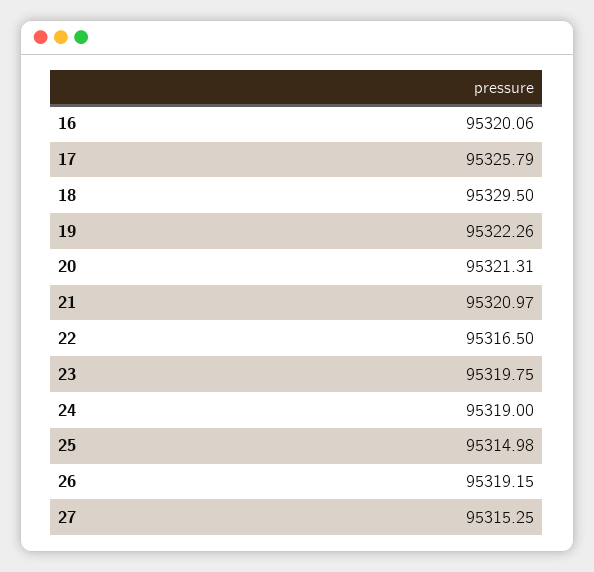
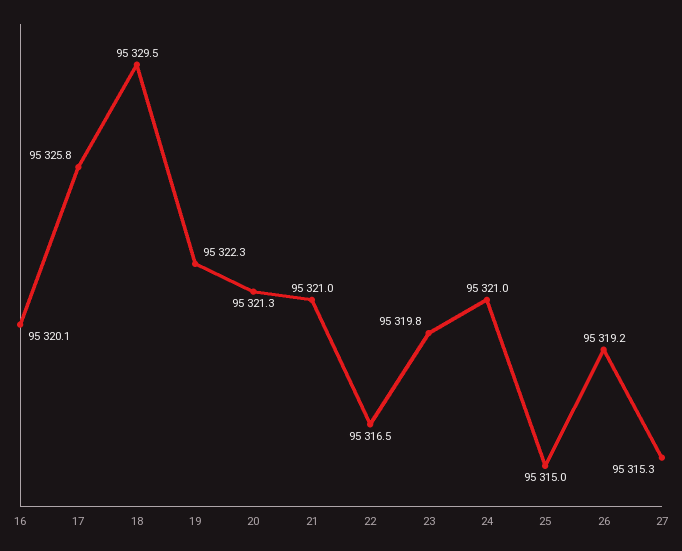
24: 95319 -> 95321

